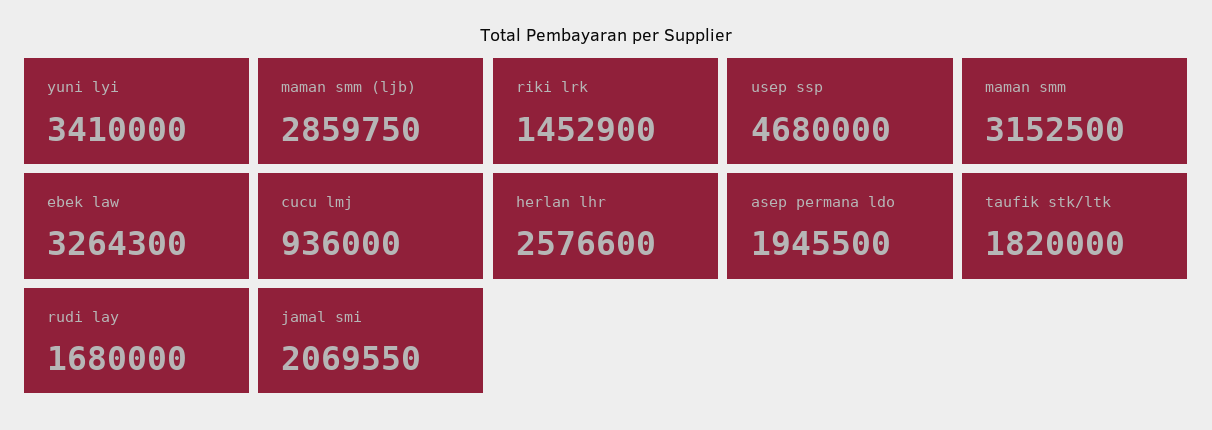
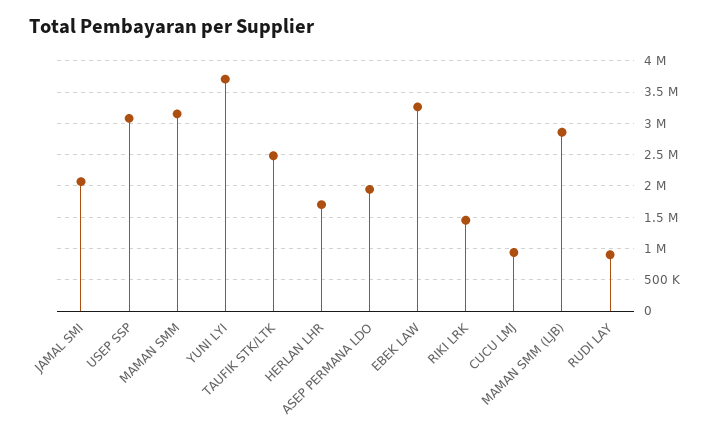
yuni lyi: 3410000 -> 3700000
usep ssp: 4680000 -> 3100000
herlan lhr: 2576600 -> 1700000
taufik stk/ltk: 1820000 -> 2500000
rudi lay: 1680000 -> 900000

